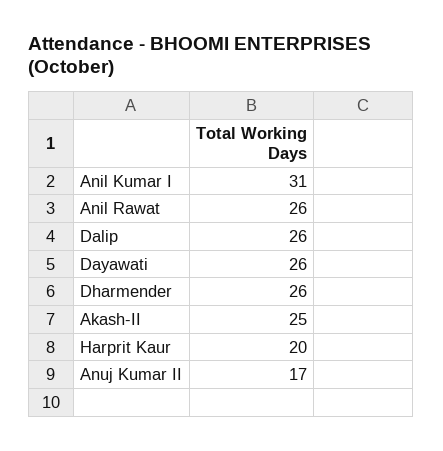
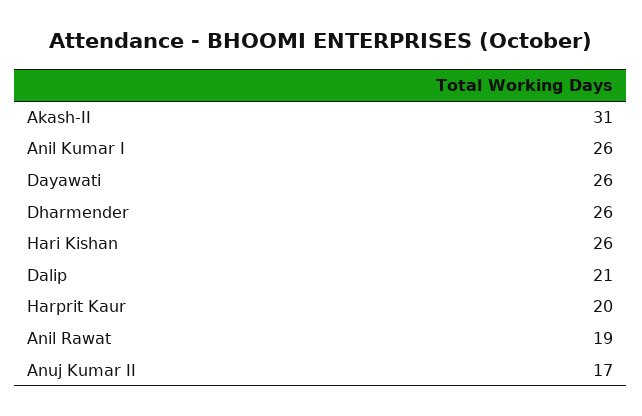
Anil Kumar I: 31 -> 26
Anil Rawat: 26 -> 19
Dalip: 26 -> 21
Akash-II: 25 -> 31
Hari Kishan: none -> 26

